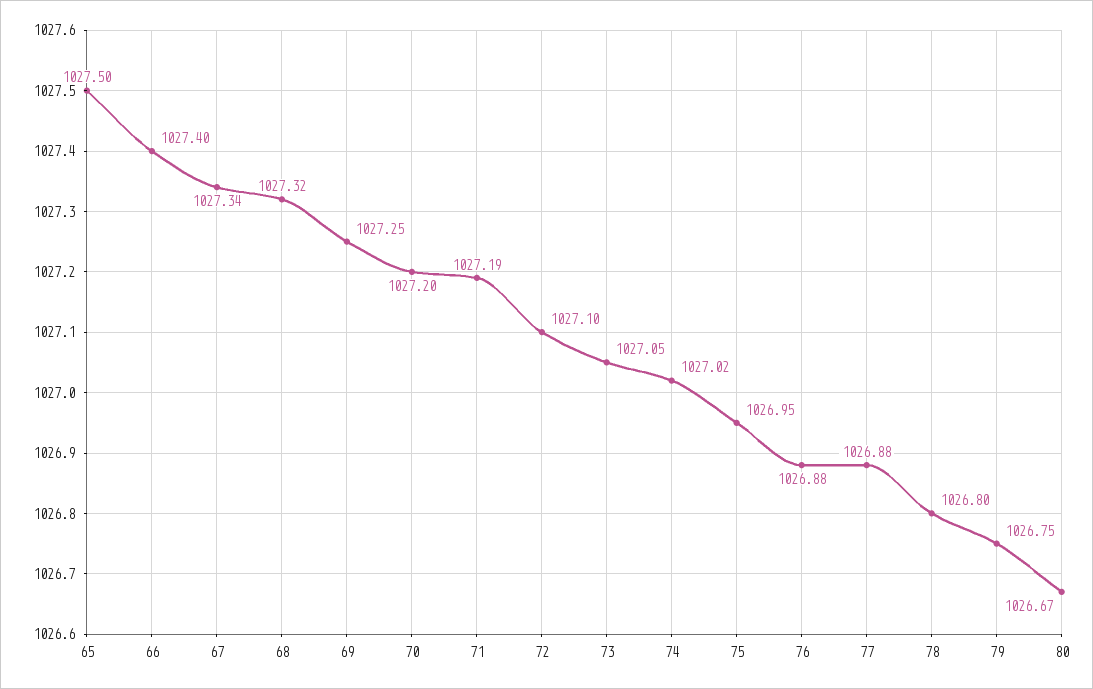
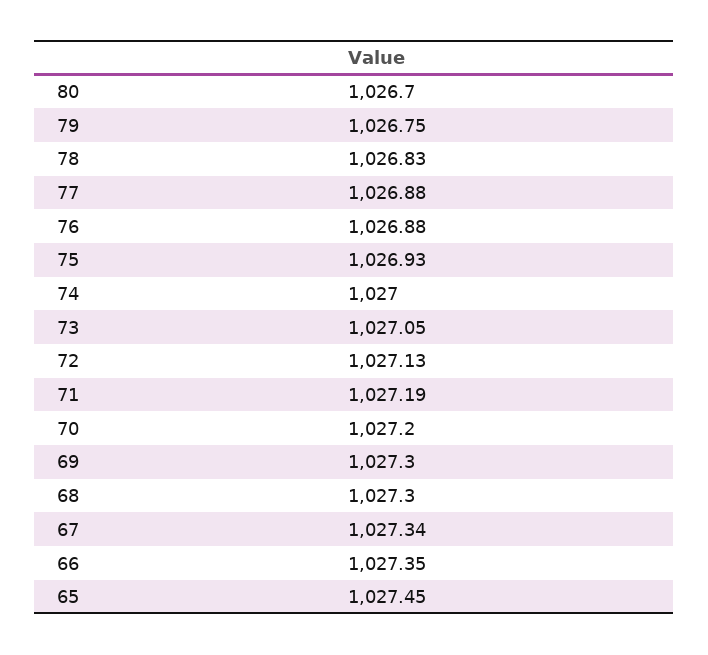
65: 1027.5 -> 1027.45
66: 1027.4 -> 1027.35
68: 1027.32 -> 1027.3
69: 1027.25 -> 1027.3
72: 1027.1 -> 1027.13
74: 1027.02 -> 1027
75: 1026.95 -> 1026.93
78: 1026.8 -> 1026.83
80: 1026.67 -> 1026.7

